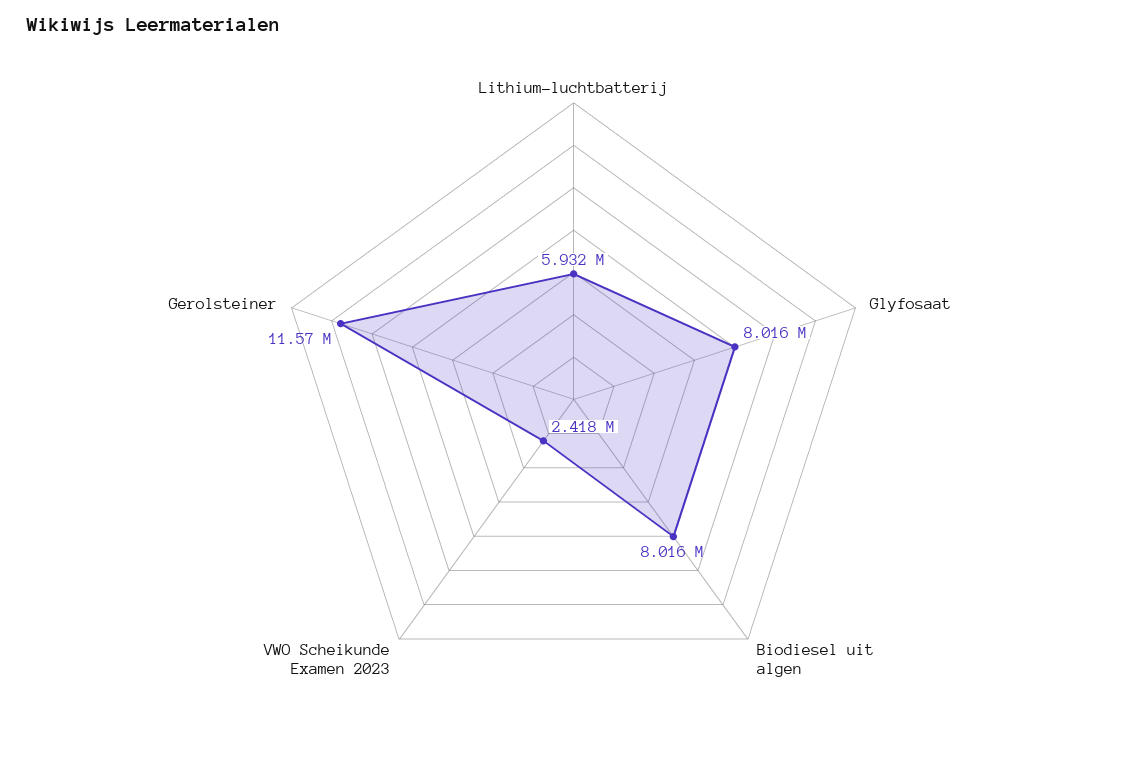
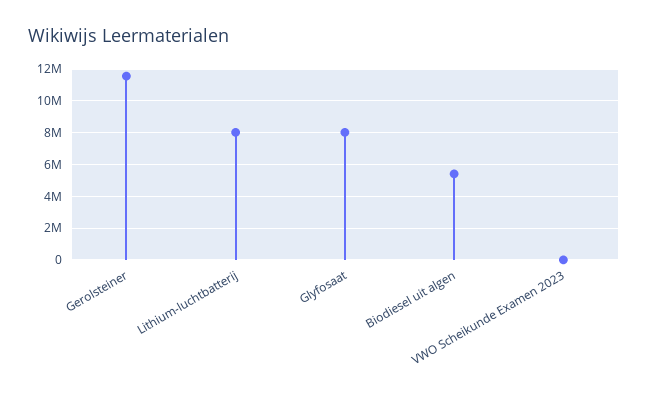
Lithium-luchtbatterij: 5932000 -> 8000000
Biodiesel uit algen: 8016000 -> 5500000
VWO Scheikunde Examen 2023: 2418000 -> 0

